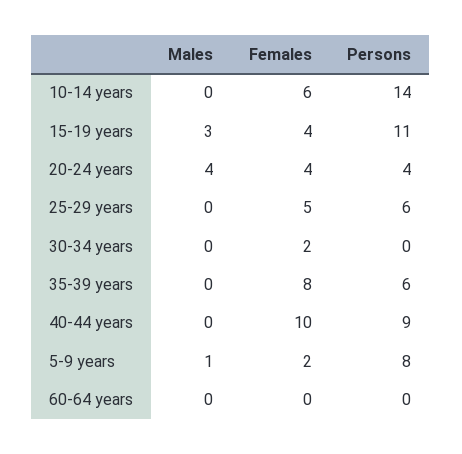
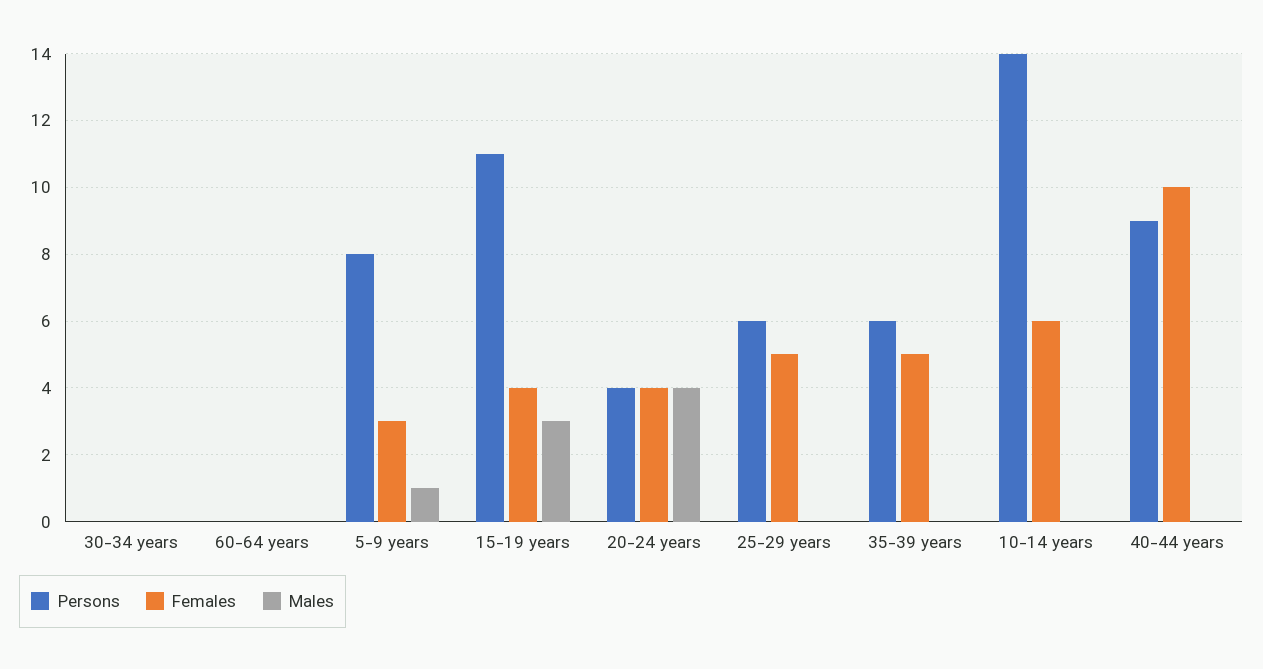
Females, 30-34 years: 2 -> 0
Females, 35-39 years: 8 -> 5
Females, 5-9 years: 2 -> 3

